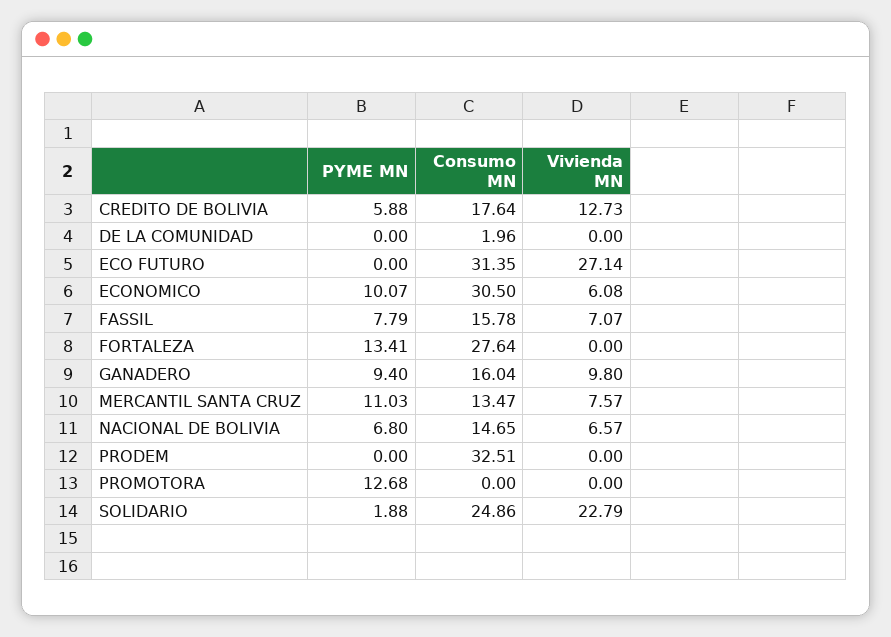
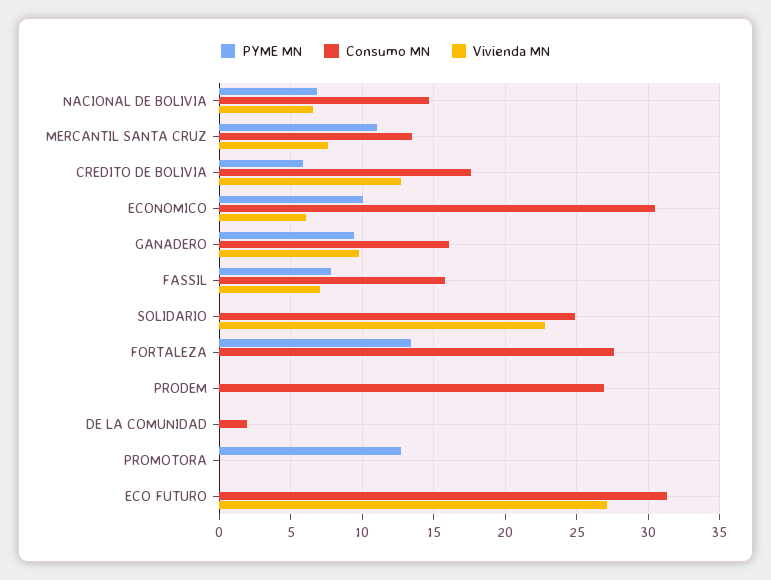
Consumo MN, PRODEM: 32.51 -> 27
PYME MN, SOLIDARIO: 1.88 -> 0

